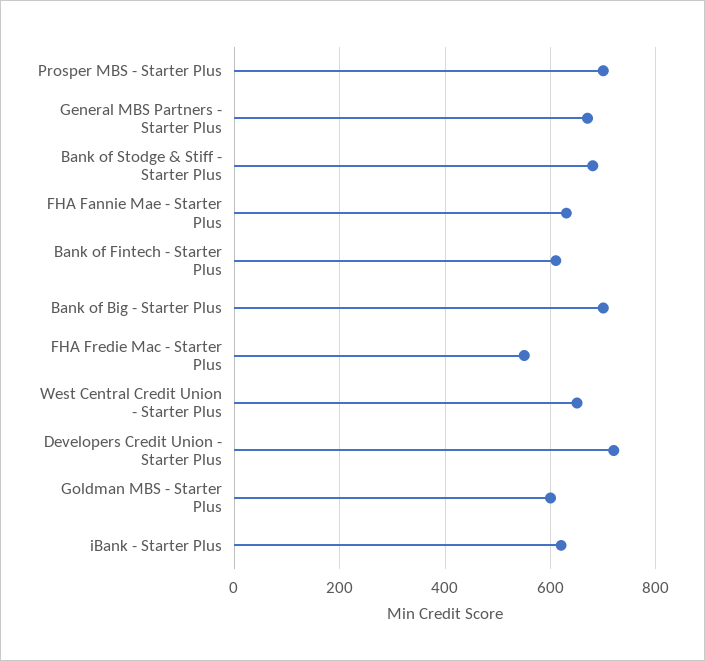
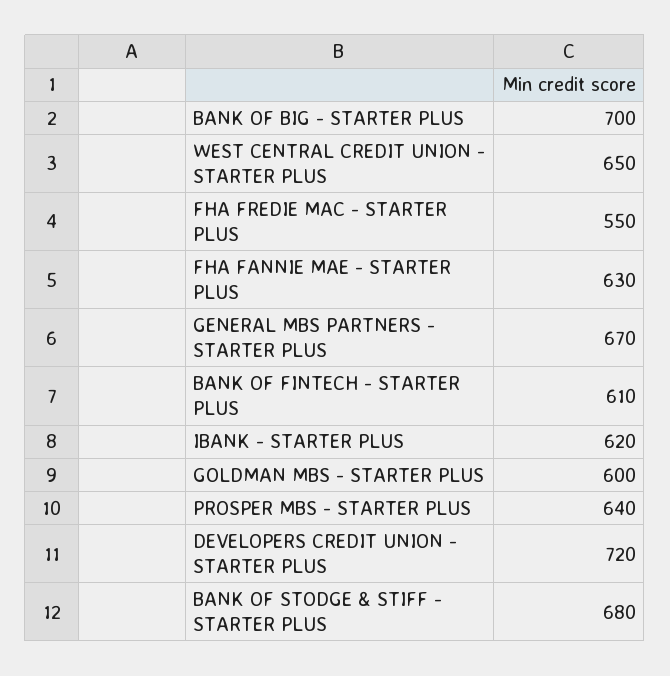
Prosper MBS - Starter Plus: 700 -> 640

